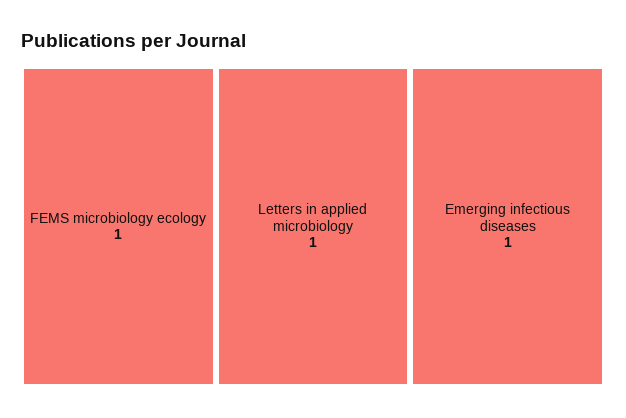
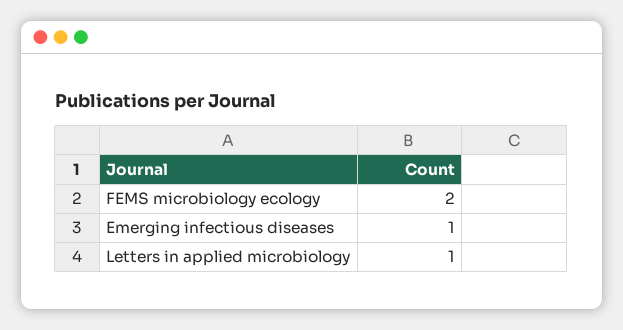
FEMS microbiology ecology: 1 -> 2

